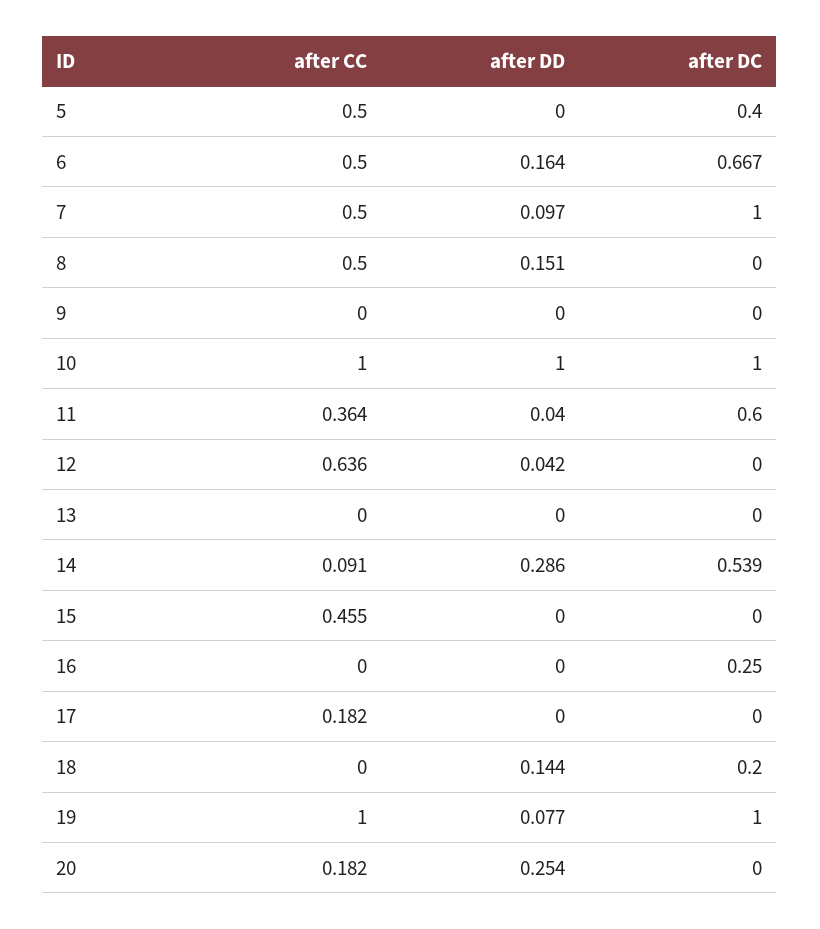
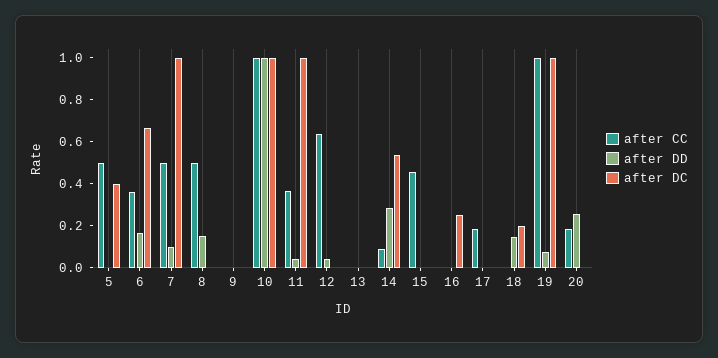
after CC, 6: 0.5 -> 0.35
after DC, 11: 0.6 -> 1

